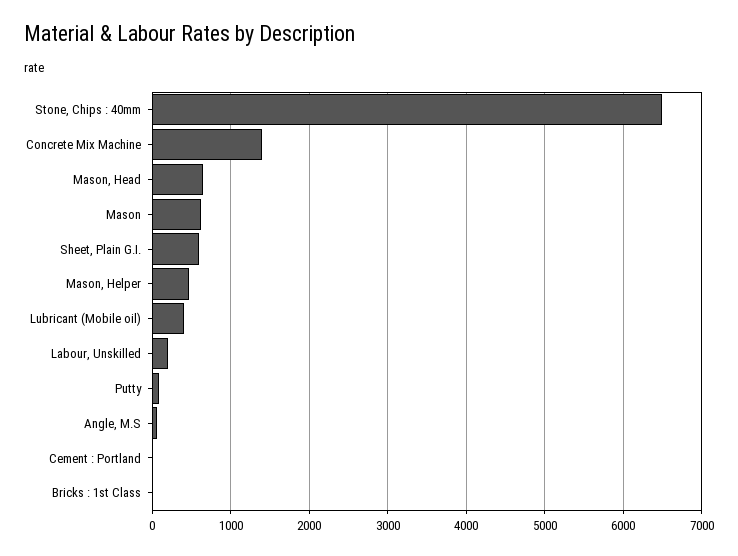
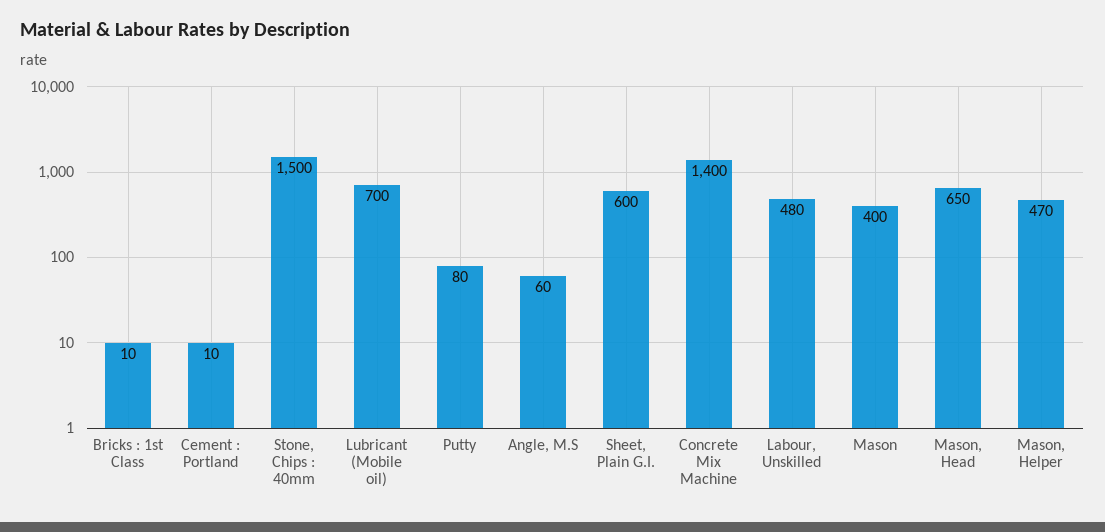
Stone, Chips : 40mm: 6500 -> 1500
Mason: 600 -> 400
Lubricant (Mobile oil): 400 -> 700
Labour, Unskilled: 200 -> 480

